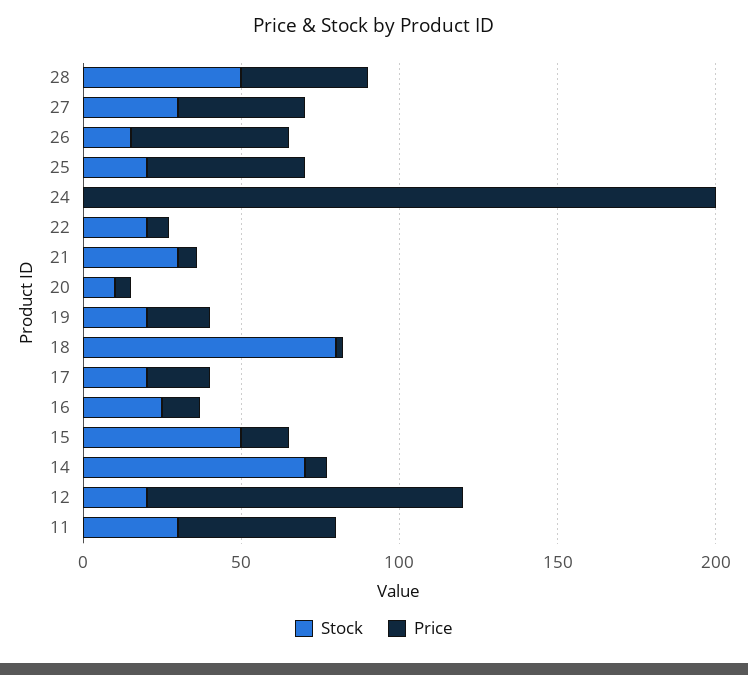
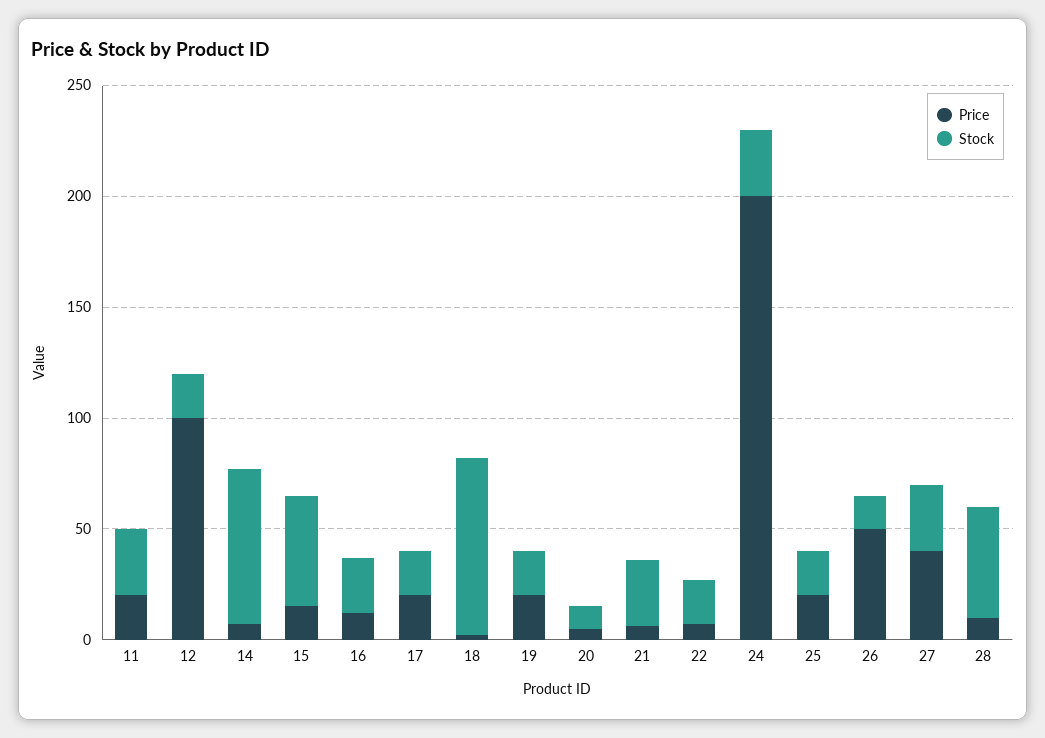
Price, 28: 40 -> 10
Price, 25: 50 -> 20
Stock, 24: 0 -> 30
Price, 11: 50 -> 20

